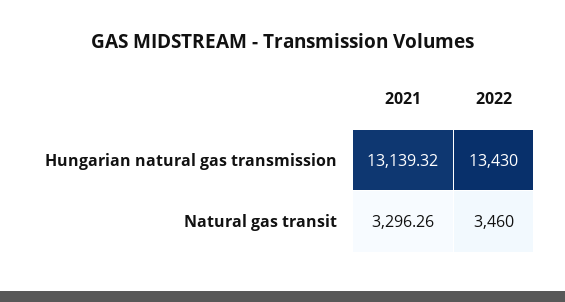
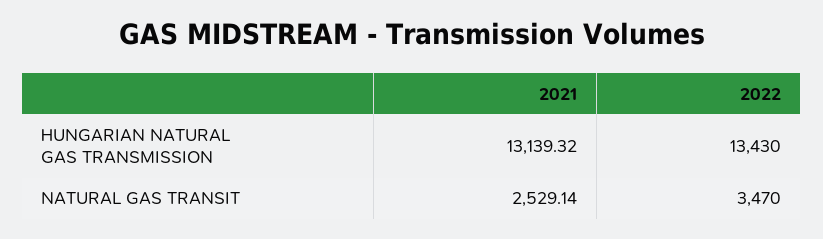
2021, Natural gas transit: 3296.26 -> 2529.14
2022, Natural gas transit: 3460 -> 3470

